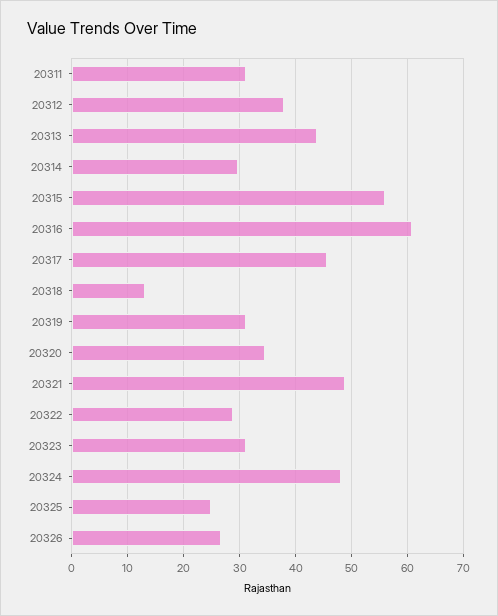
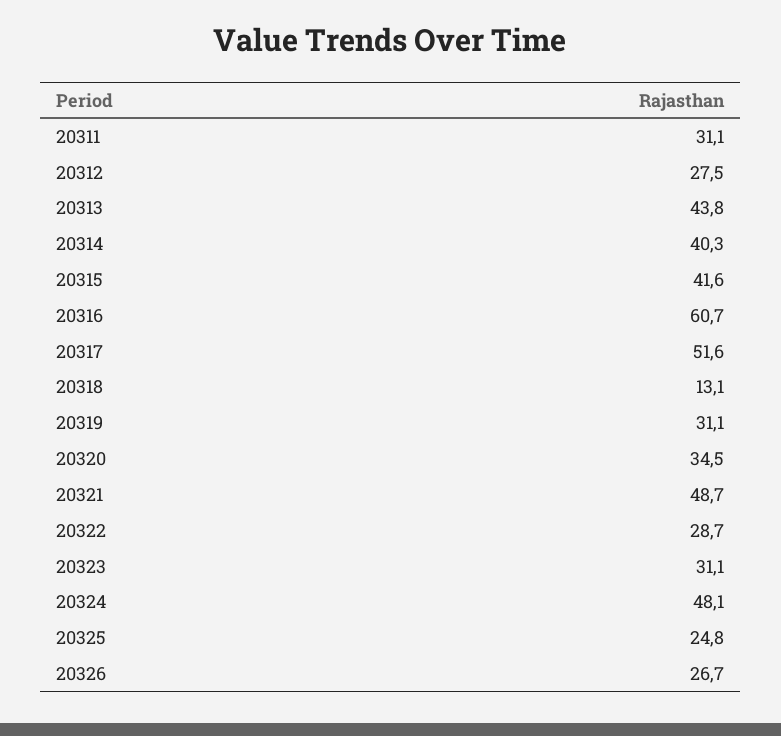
20312: 38 -> 27.5
20314: 30 -> 40.3
20315: 56 -> 41.6
20317: 46 -> 51.6

